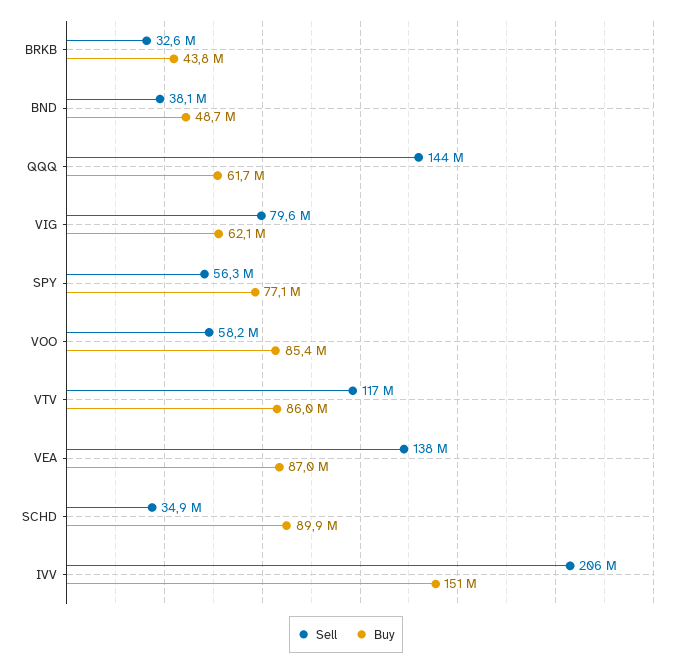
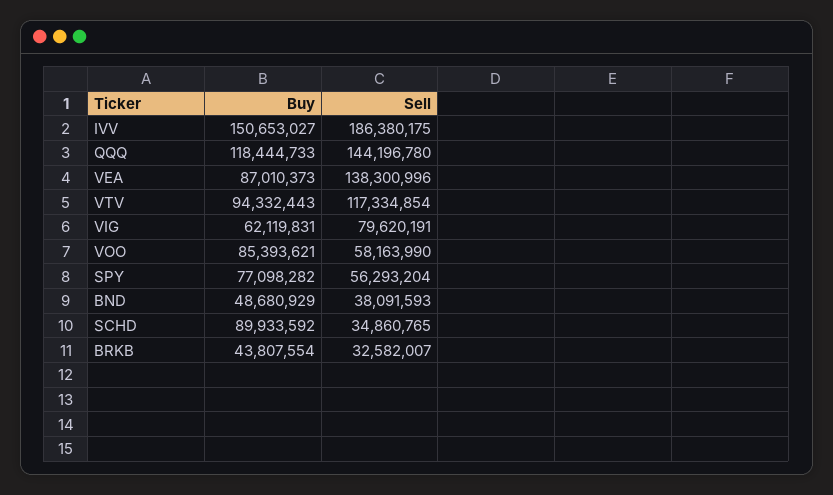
Buy, QQQ: 61700000 -> 118444733
Buy, VTV: 86000000 -> 94332443
Sell, IVV: 206000000 -> 186380175

